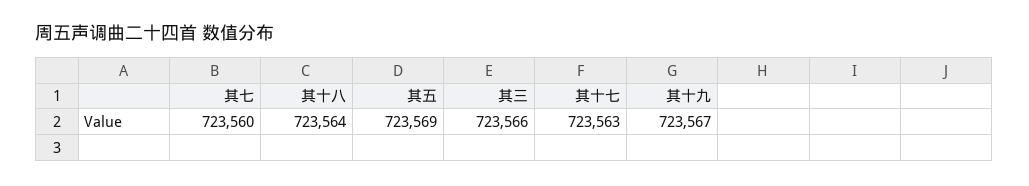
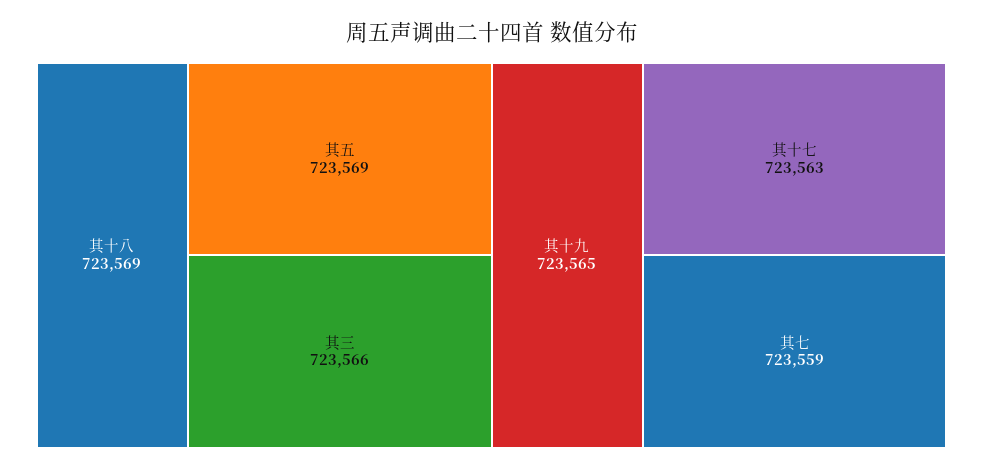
其七: 723560 -> 723559
其十八: 723564 -> 723569
其十九: 723567 -> 723565

